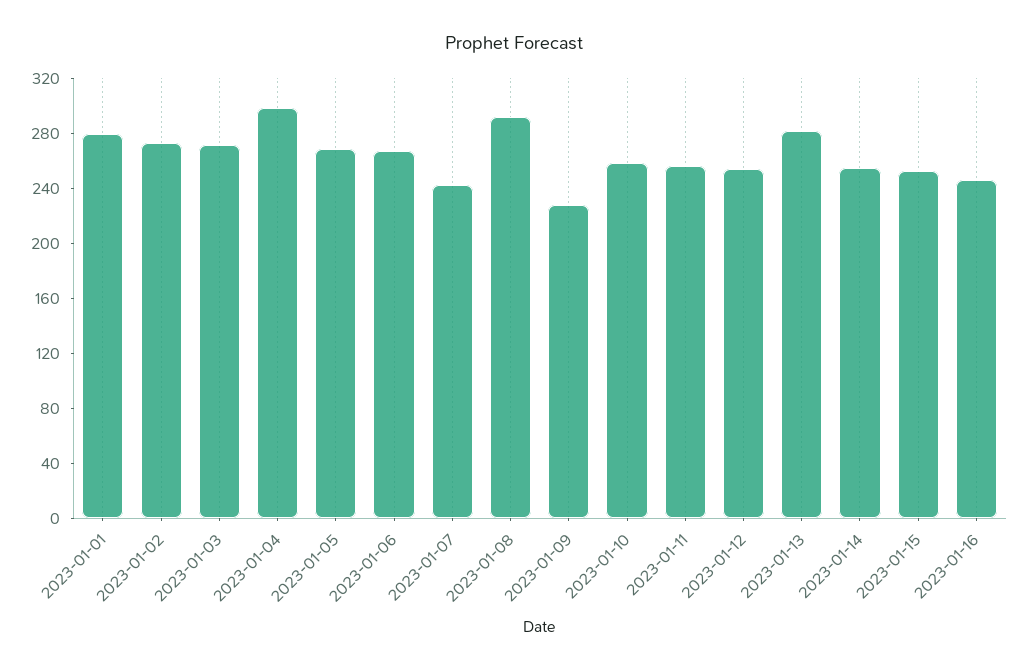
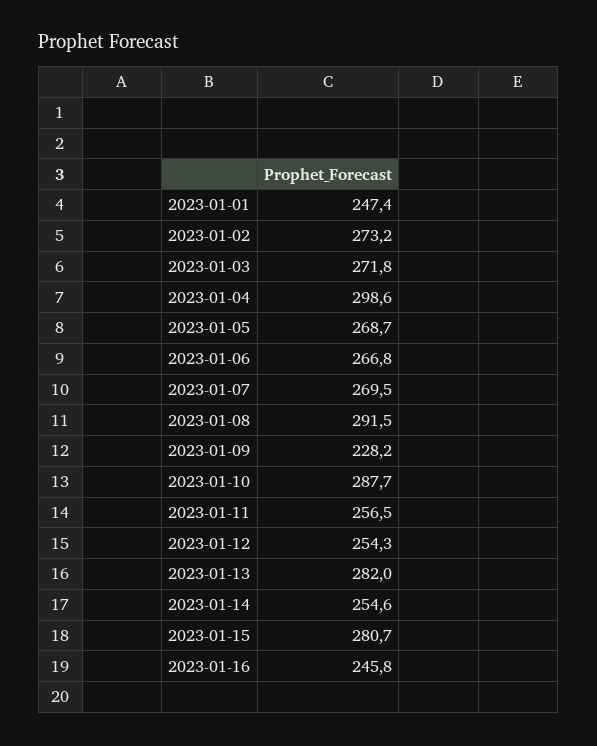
2023-01-01: 280 -> 247.4
2023-01-07: 240 -> 269.5
2023-01-10: 260 -> 287.7
2023-01-15: 250 -> 280.7

